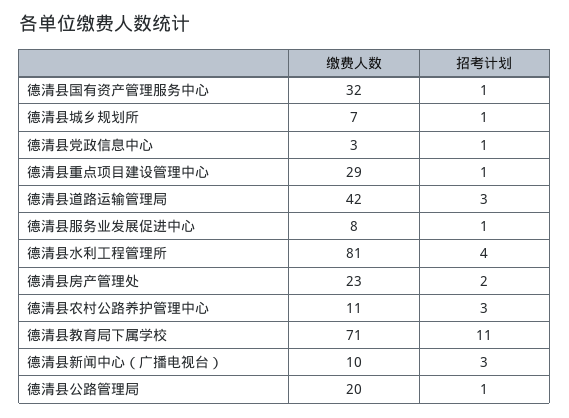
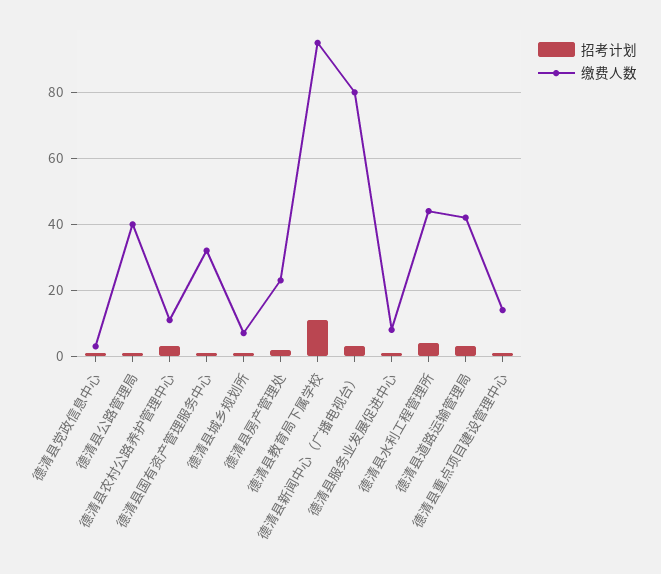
缴费人数, 德清县重点项目建设管理中心: 29 -> 15
缴费人数, 德清县水利工程管理所: 81 -> 45
缴费人数, 德清县教育局下属学校: 71 -> 95
缴费人数, 德清县新闻中心（广播电视台）: 10 -> 80
缴费人数, 德清县公路管理局: 20 -> 40

